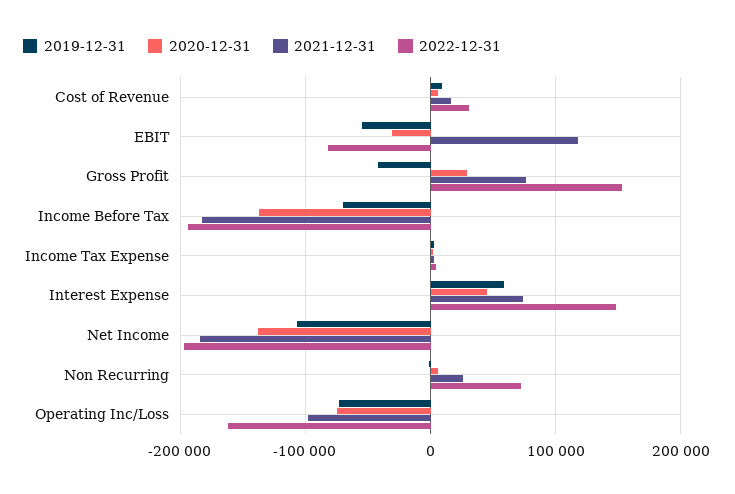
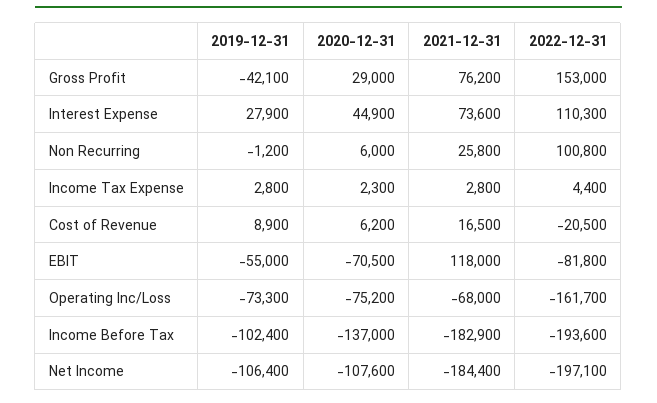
2022-12-31, Cost of Revenue: 30000 -> -20500
2020-12-31, EBIT: -30000 -> -70500
2019-12-31, Income Before Tax: -70000 -> -102400
2019-12-31, Interest Expense: 60000 -> 27900
2022-12-31, Interest Expense: 150000 -> 110300
2020-12-31, Net Income: -140000 -> -107600
2022-12-31, Non Recurring: 70000 -> 100800
2021-12-31, Operating Inc/Loss: -100000 -> -68000

